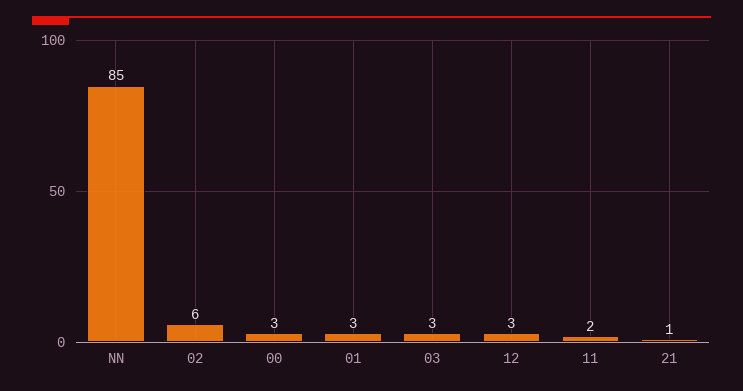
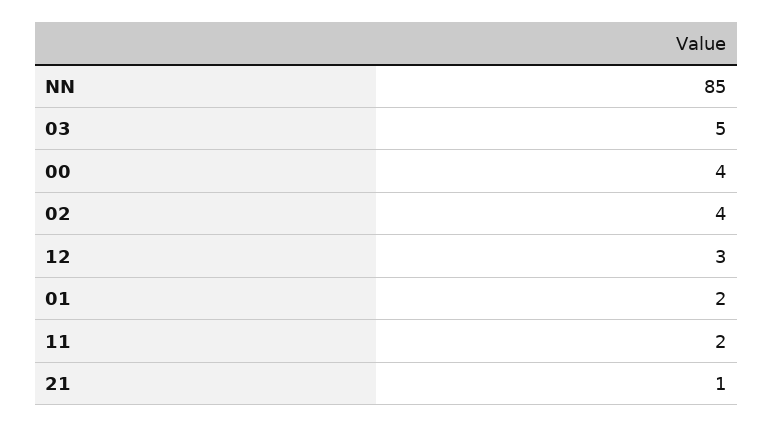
02: 6 -> 4
00: 3 -> 4
01: 3 -> 2
03: 3 -> 5

